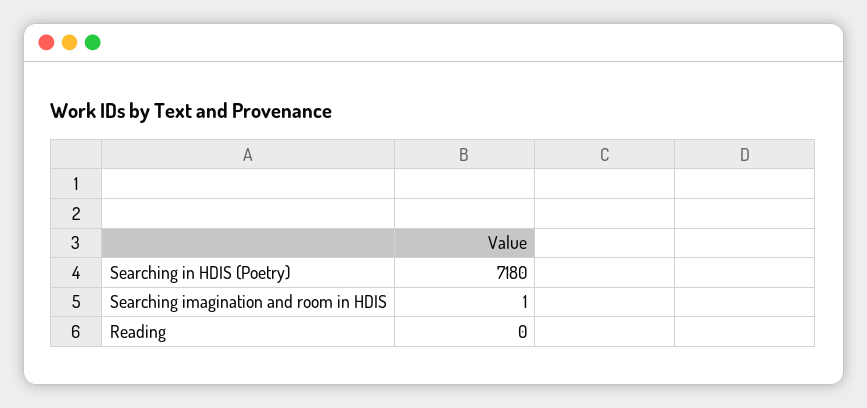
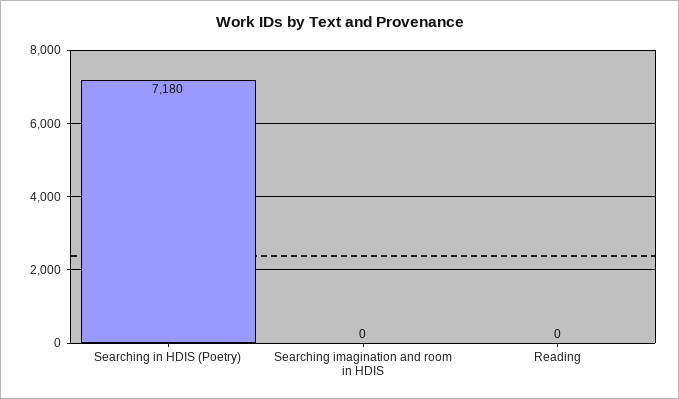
Searching imagination and room in HDIS: 1 -> 0

